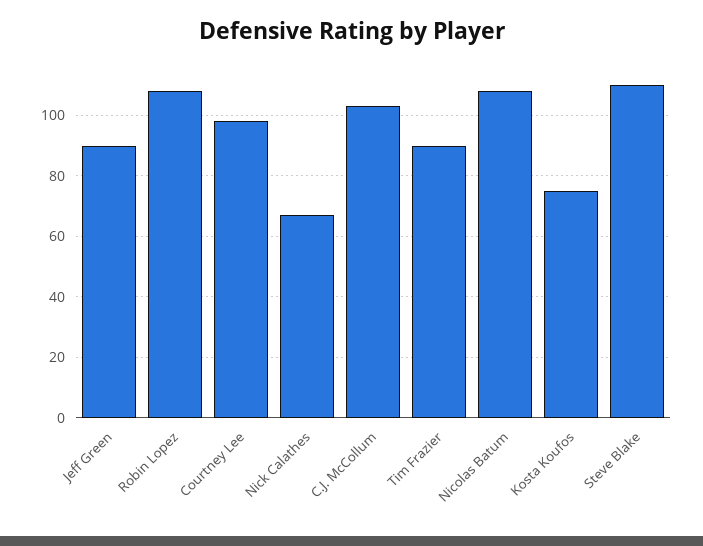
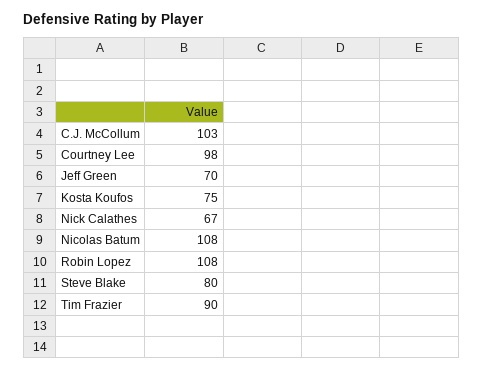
Jeff Green: 90 -> 70
Steve Blake: 110 -> 80

